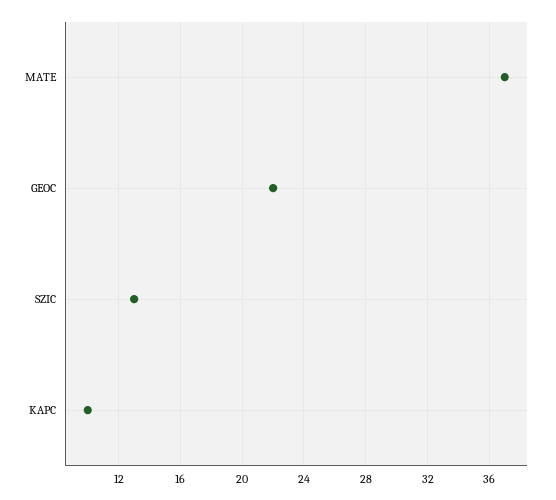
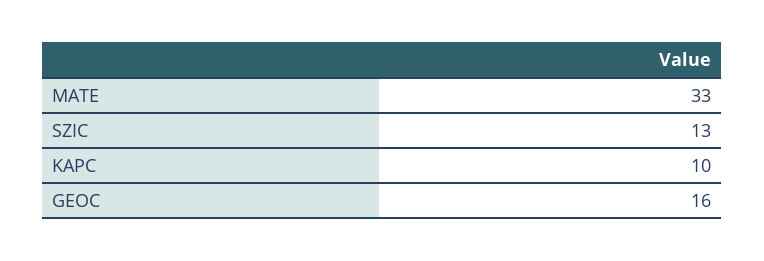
MATE: 37 -> 33
GEOC: 22 -> 16

